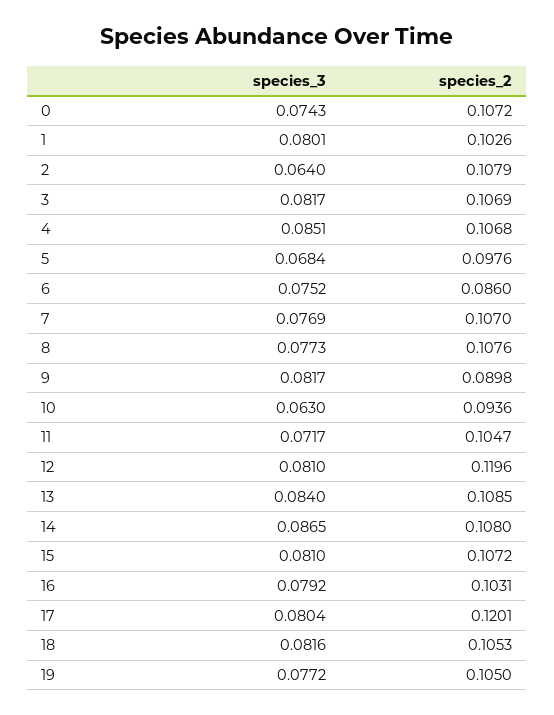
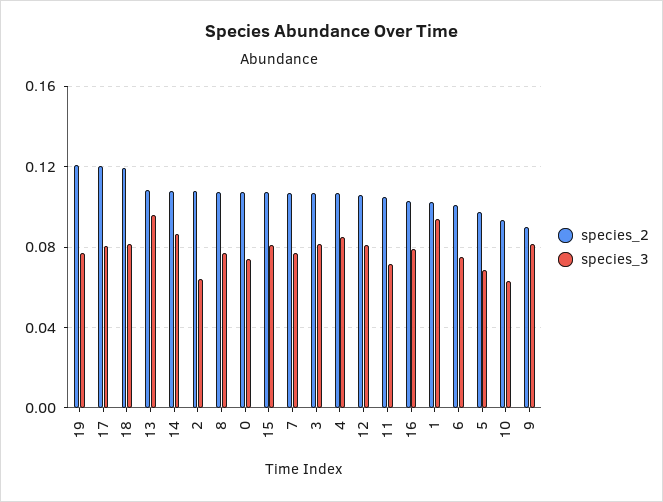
species_3, 1: 0.0801 -> 0.095
species_2, 6: 0.086 -> 0.1
species_2, 12: 0.1196 -> 0.105
species_3, 13: 0.084 -> 0.095
species_2, 18: 0.1053 -> 0.12
species_2, 19: 0.105 -> 0.12

